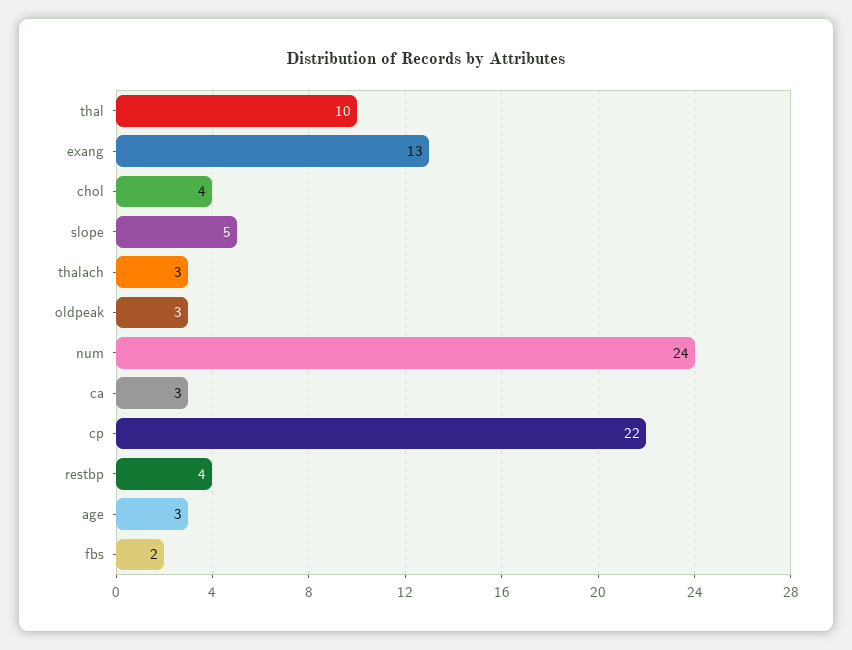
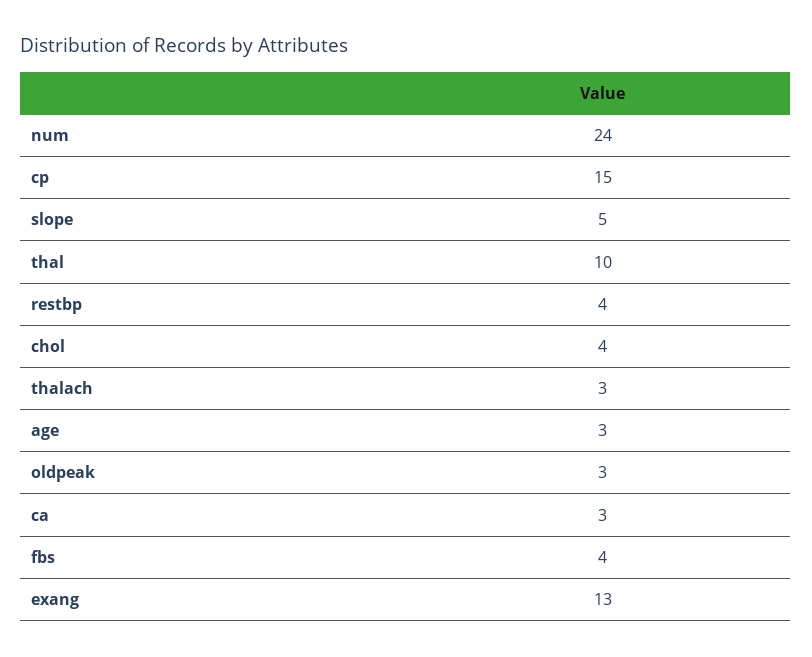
cp: 22 -> 15
fbs: 2 -> 4

